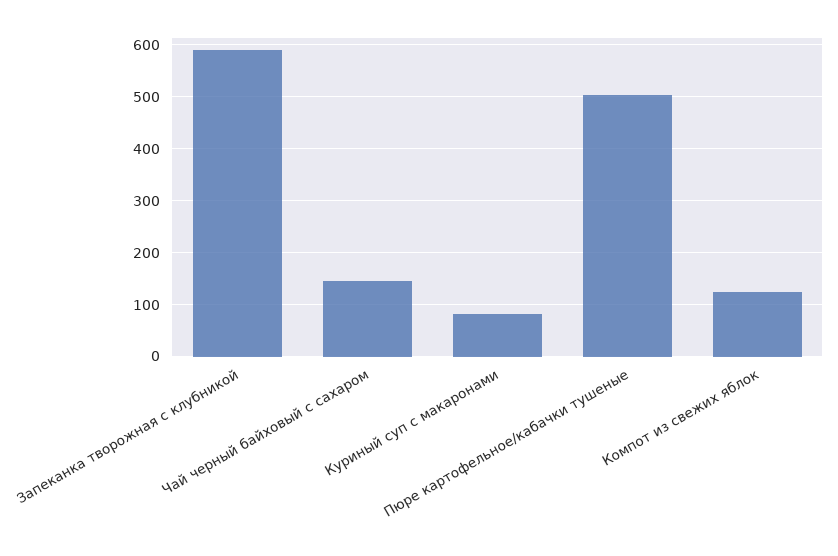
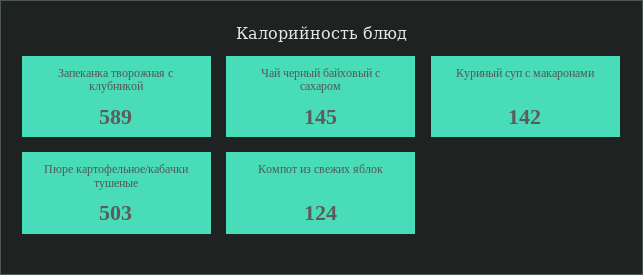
Куриный суп с макаронами: 80 -> 142

